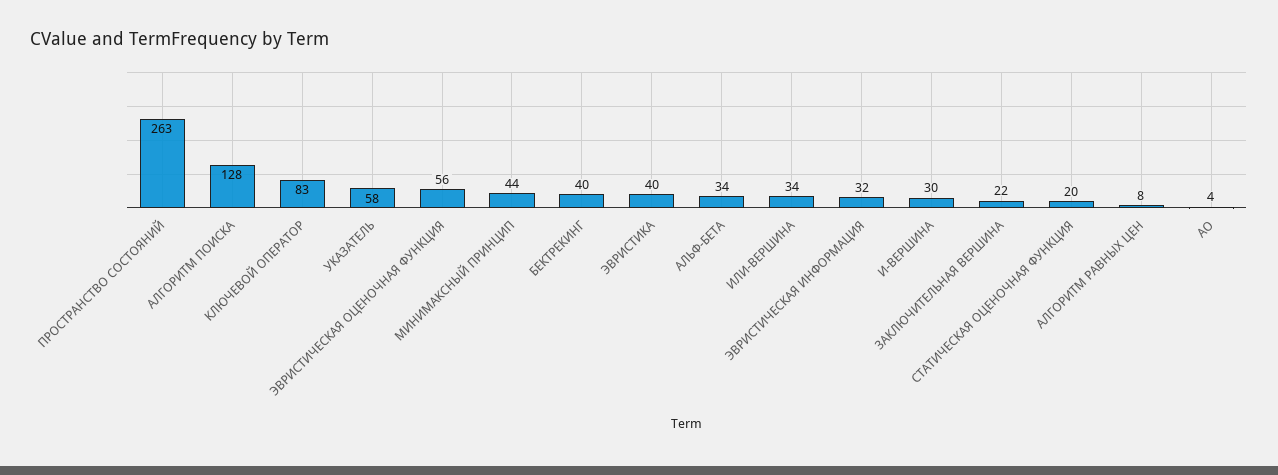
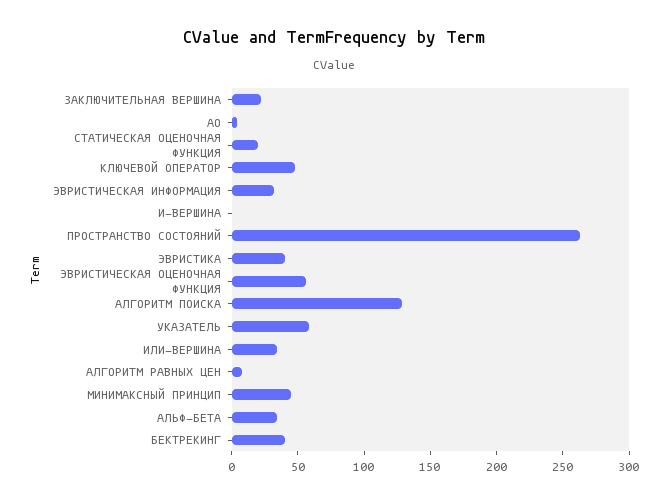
КЛЮЧЕВОЙ ОПЕРАТОР: 83 -> 50
И-ВЕРШИНА: 30 -> 0

